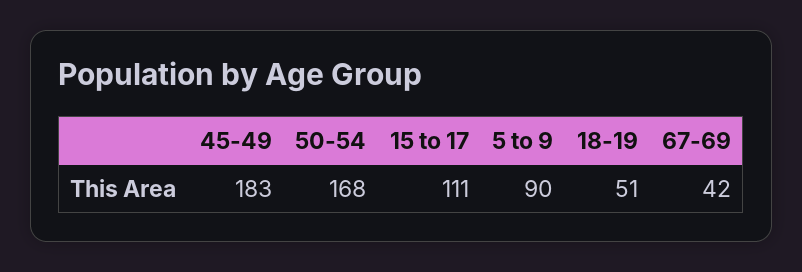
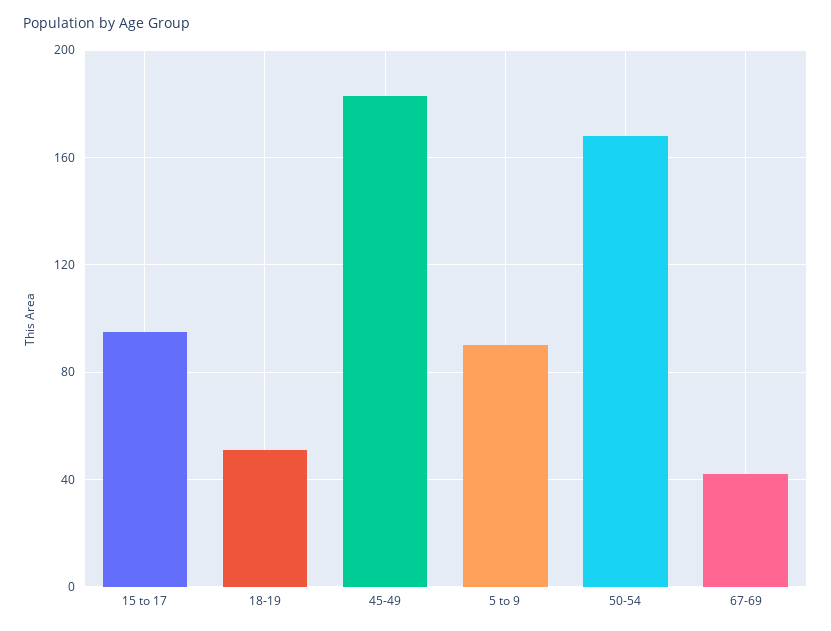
15 to 17: 111 -> 95

